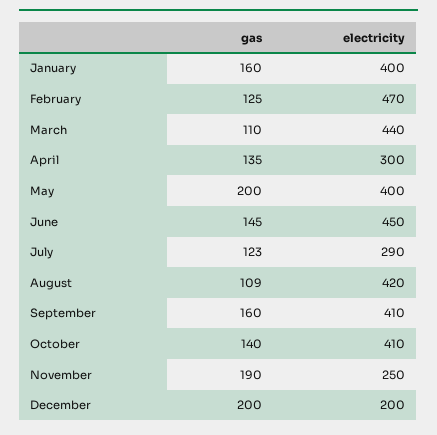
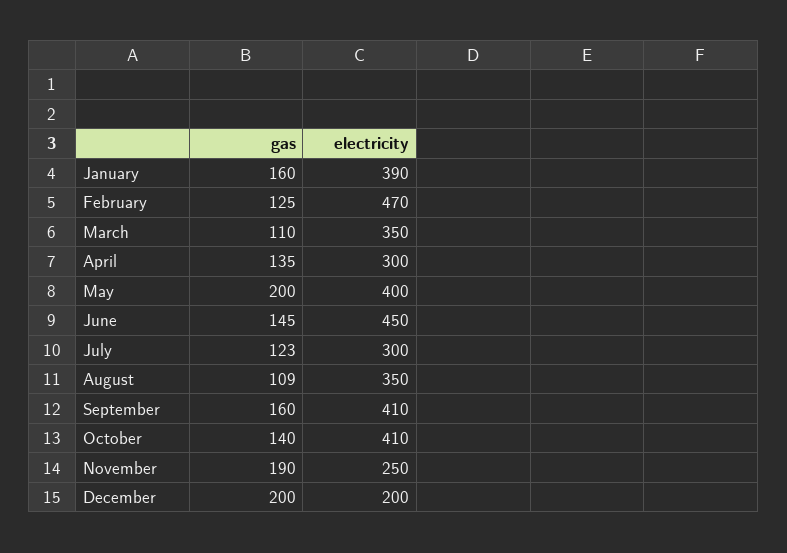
electricity, January: 400 -> 390
electricity, March: 440 -> 350
electricity, July: 290 -> 300
electricity, August: 420 -> 350

